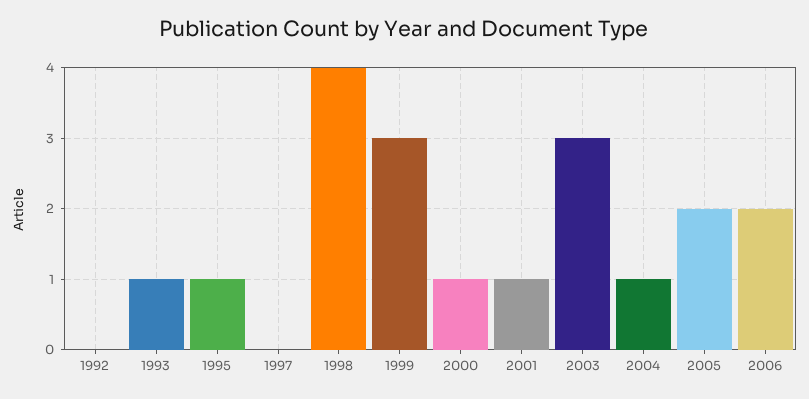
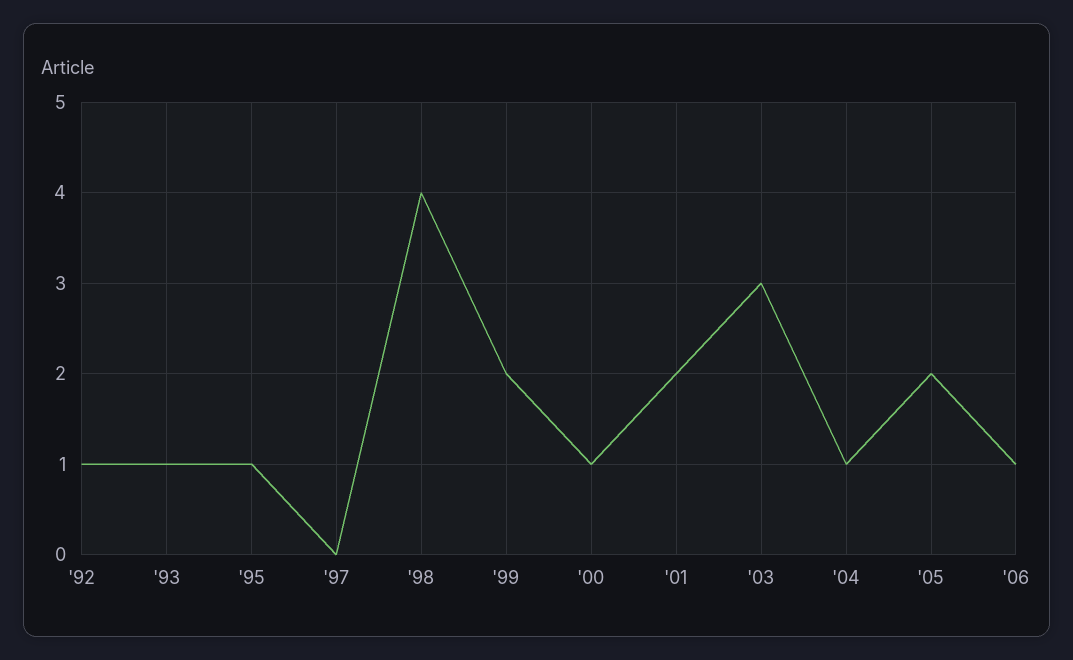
1992: 0 -> 1
1999: 3 -> 2
2001: 1 -> 2
2006: 2 -> 1

